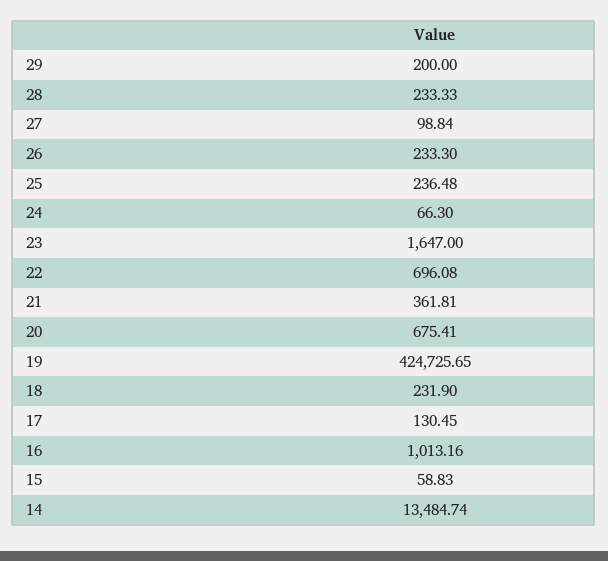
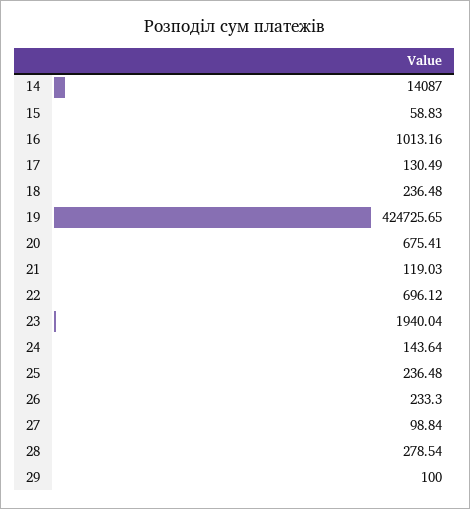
29: 200 -> 100
28: 233.33 -> 278.54
24: 66.3 -> 143.64
23: 1647 -> 1940.04
22: 696.08 -> 696.12
21: 361.81 -> 119.03
18: 231.9 -> 236.48
17: 130.45 -> 130.49
14: 13484.74 -> 14087

